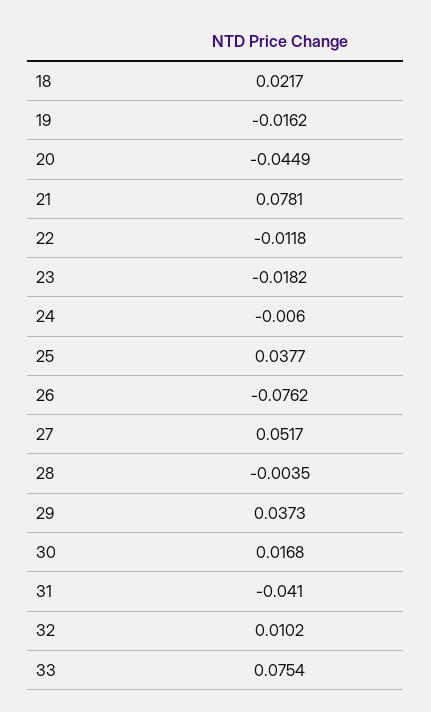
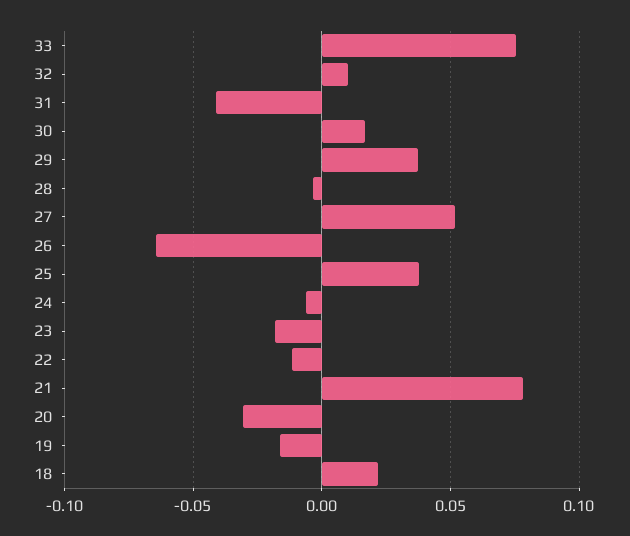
20: -0.0449 -> -0.03
26: -0.0762 -> -0.065

